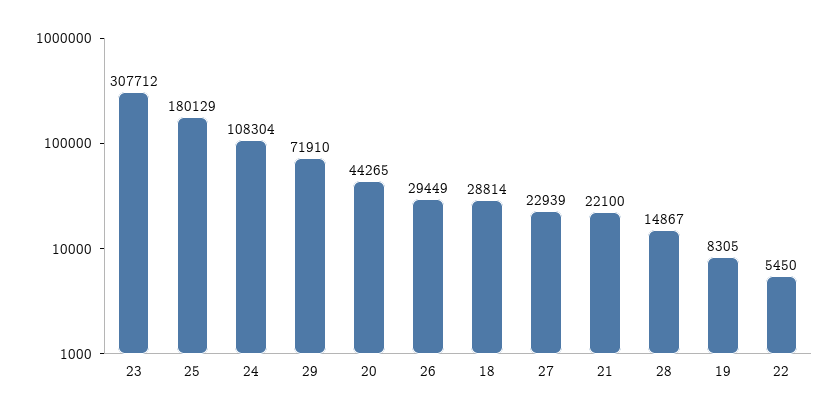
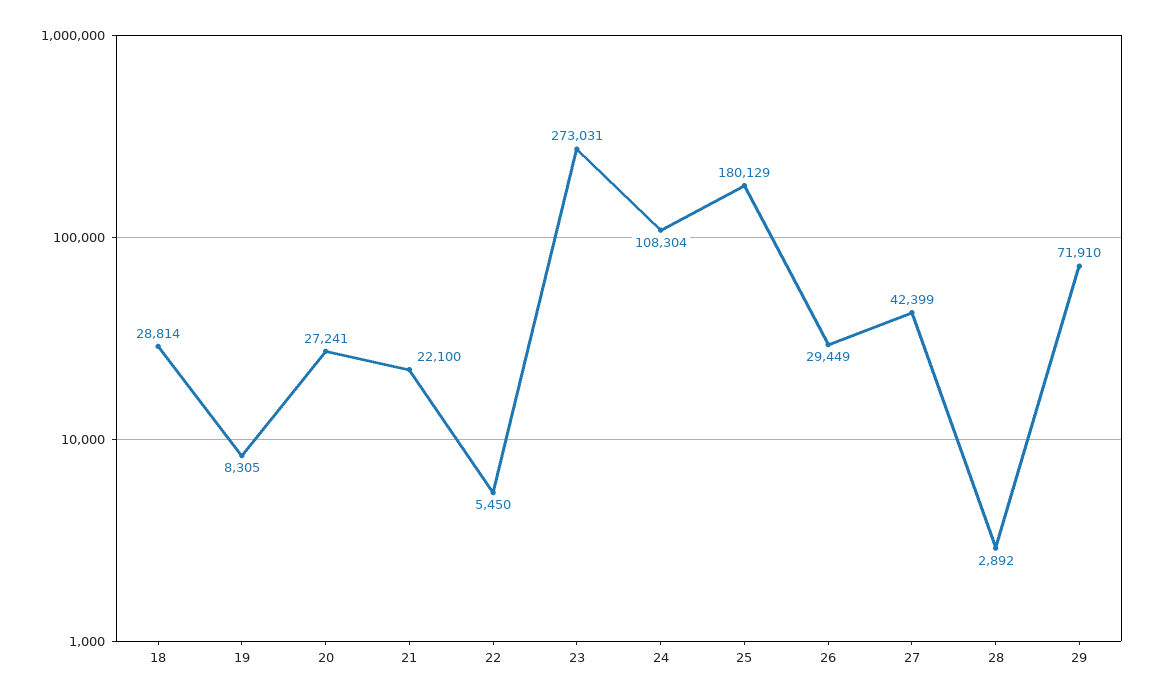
23: 307712 -> 273031
20: 44265 -> 27241
27: 22939 -> 42399
28: 14867 -> 2892

